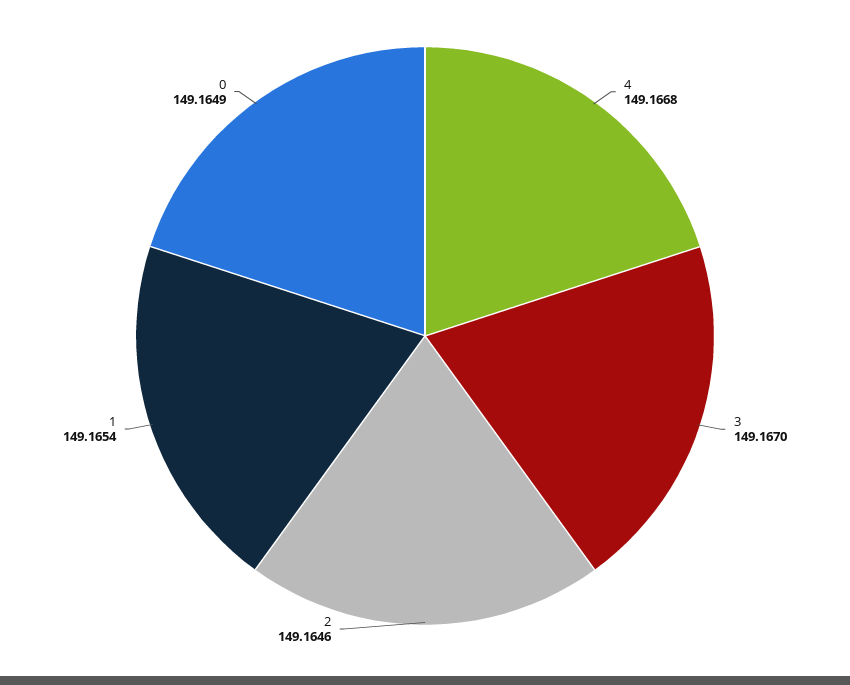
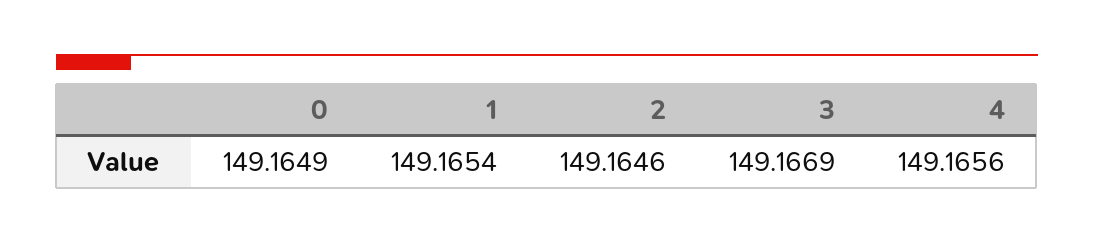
4: 149.1668 -> 149.1656
3: 149.167 -> 149.1669

